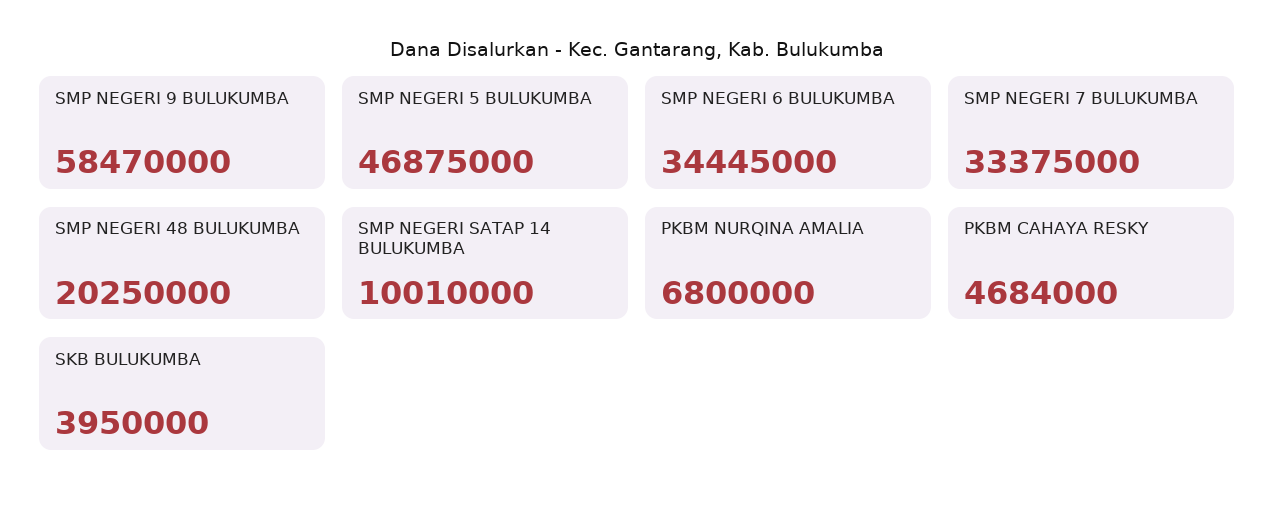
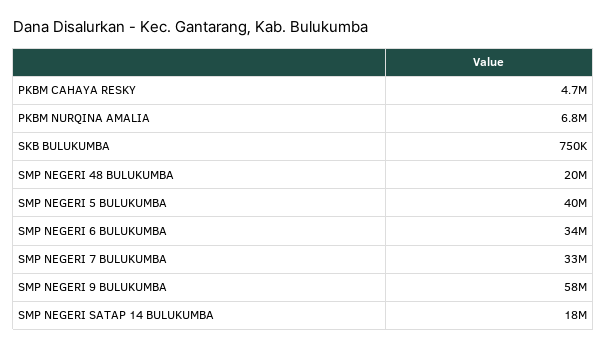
SMP NEGERI 5 BULUKUMBA: 46875000 -> 40000000
SMP NEGERI SATAP 14 BULUKUMBA: 10010000 -> 18000000
SKB BULUKUMBA: 3950000 -> 750000

